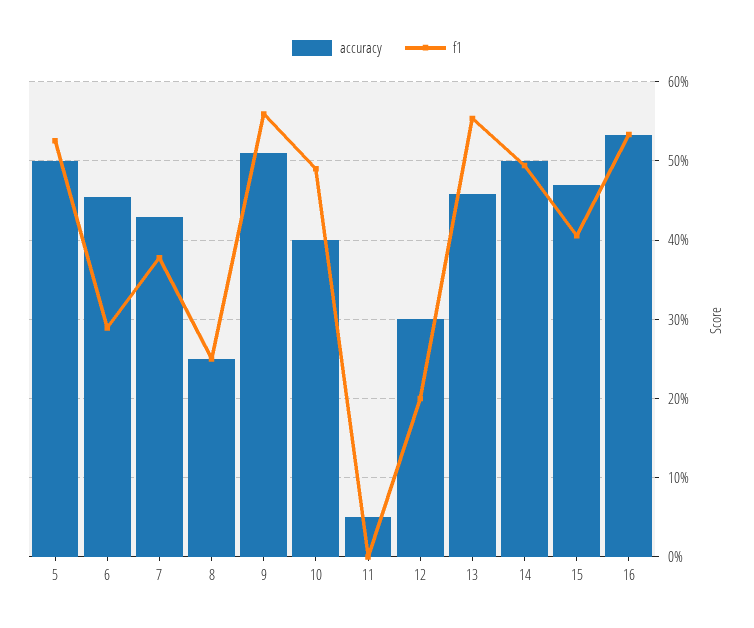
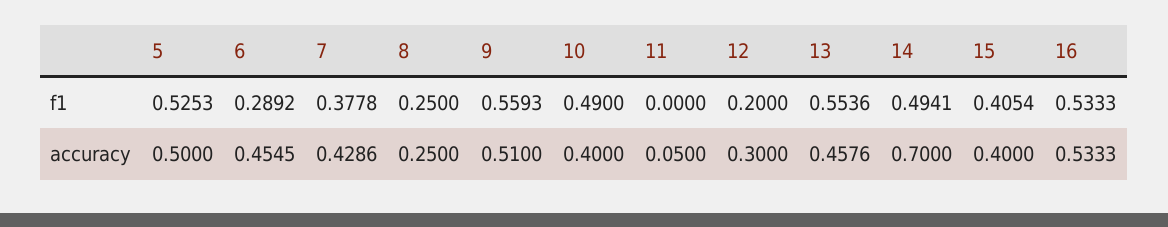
accuracy, 14: 0.5 -> 0.7
accuracy, 15: 0.47 -> 0.4

